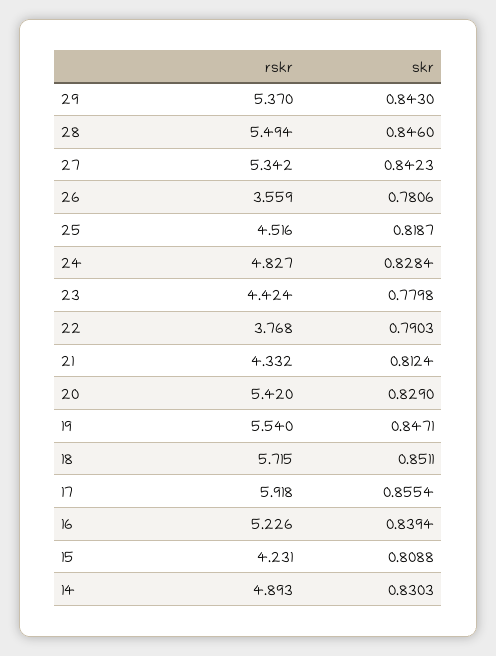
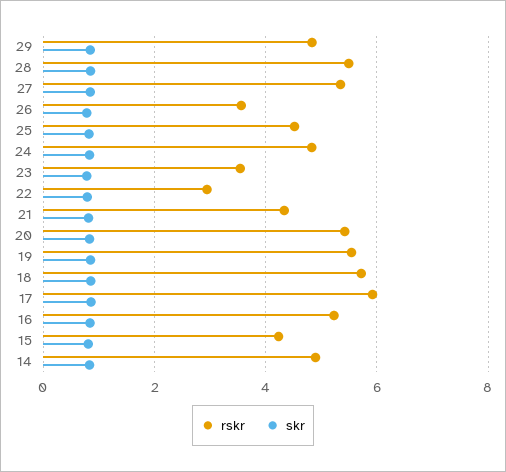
rskr, 29: 5.37 -> 4.8
rskr, 23: 4.424 -> 3.6
rskr, 22: 3.768 -> 3

